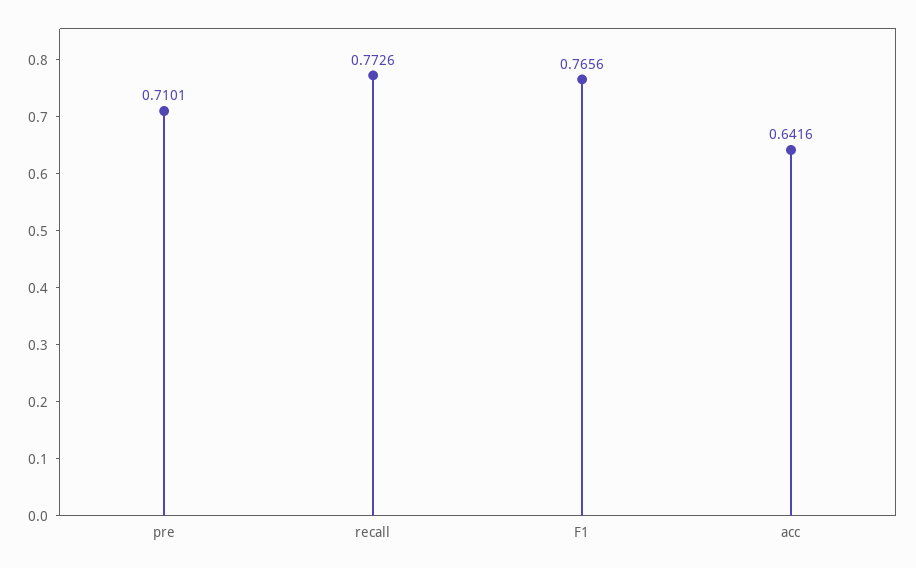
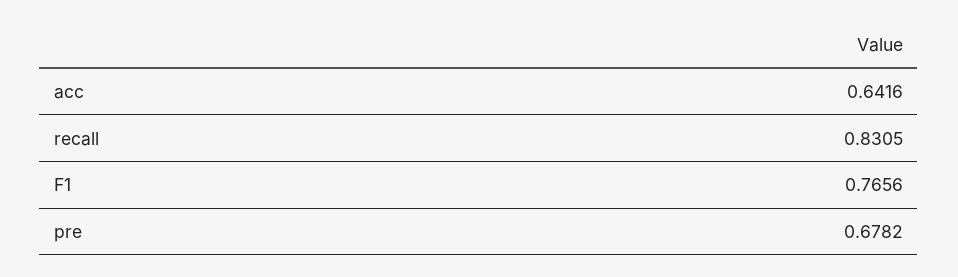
pre: 0.7101 -> 0.6782
recall: 0.7726 -> 0.8305

